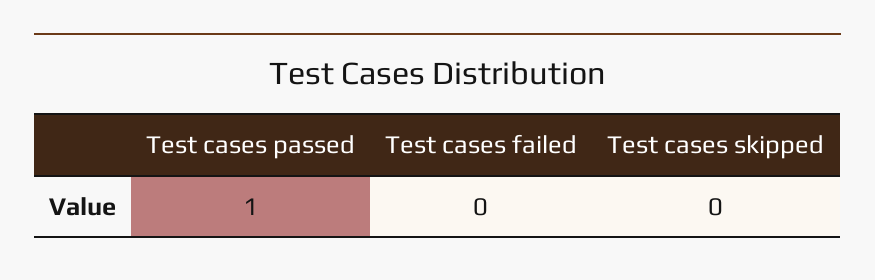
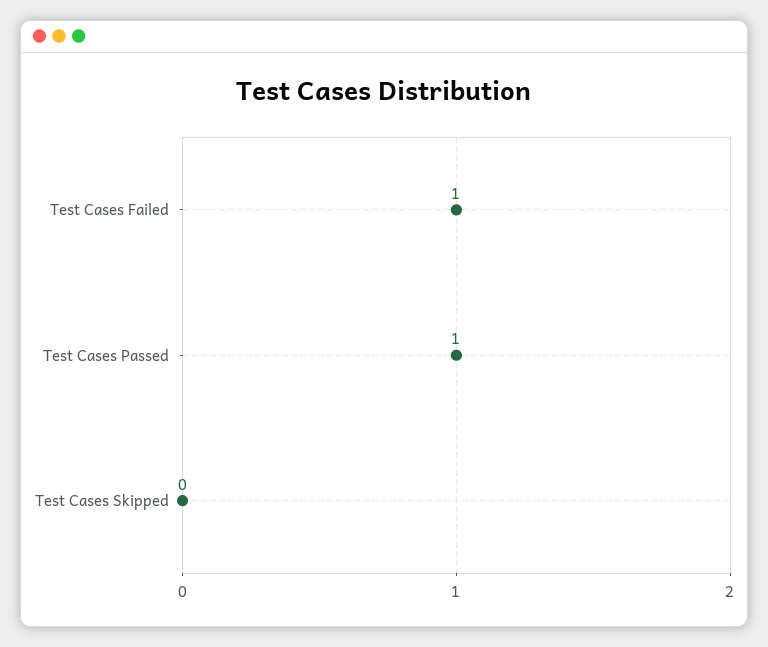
Test cases failed: 0 -> 1

